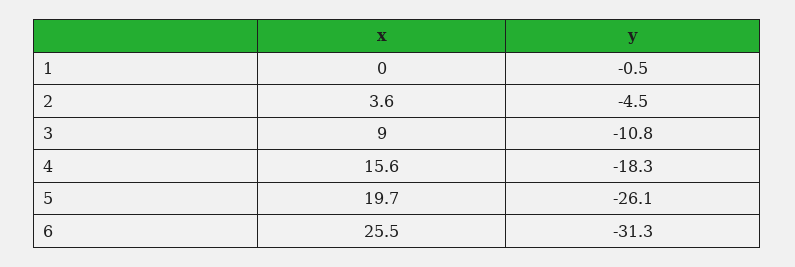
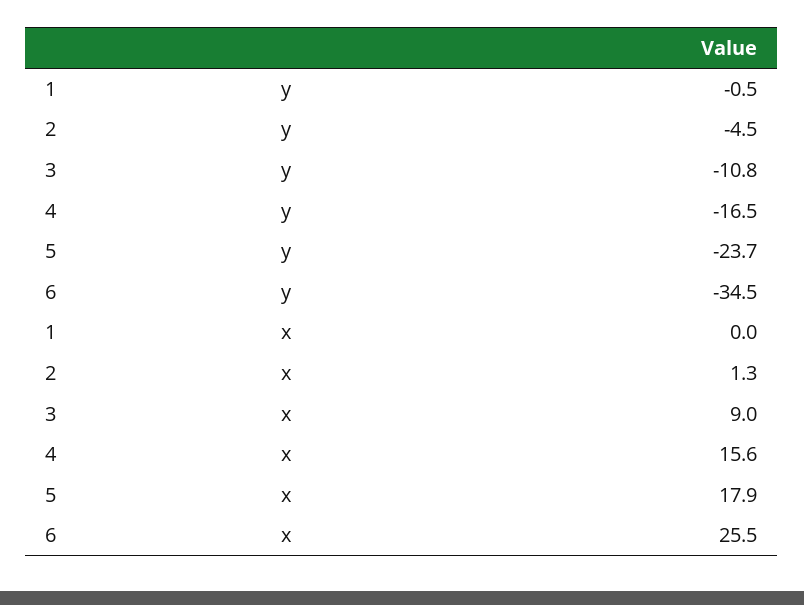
x, 2: 3.6 -> 1.3
y, 4: -18.3 -> -16.5
x, 5: 19.7 -> 17.9
y, 5: -26.1 -> -23.7
y, 6: -31.3 -> -34.5

